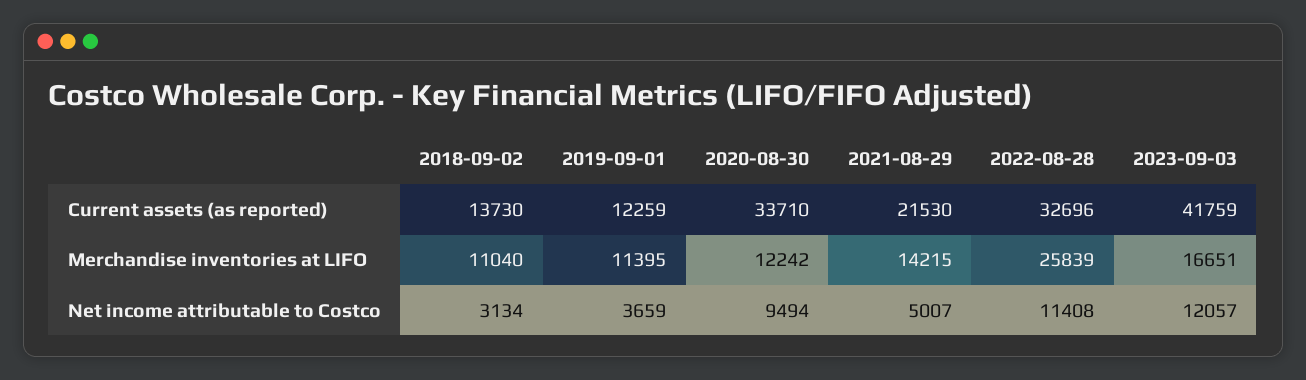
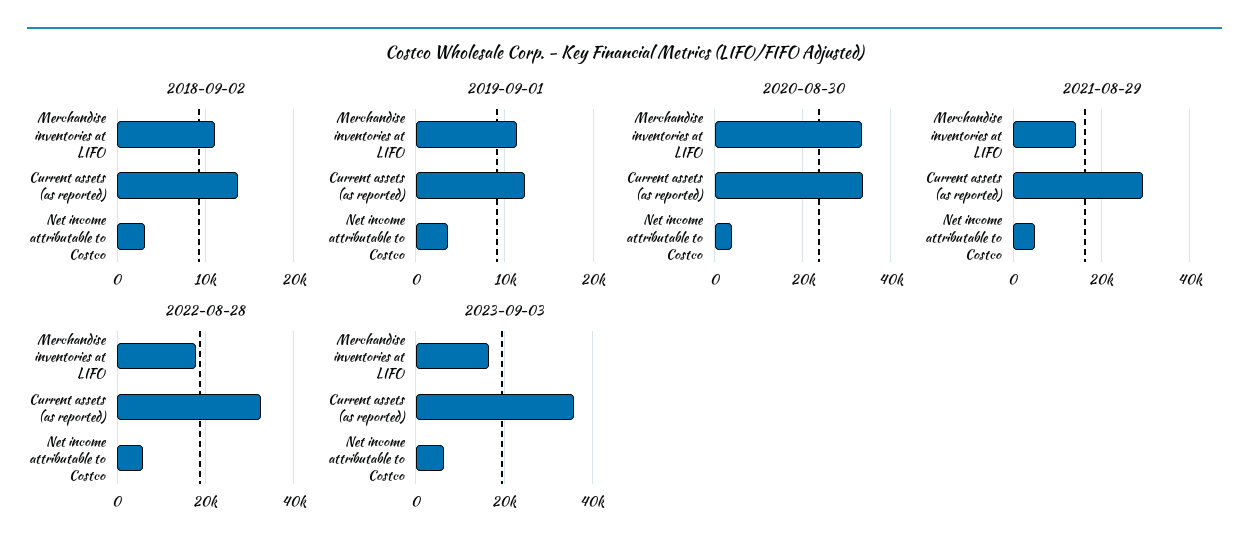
2021-08-29, Current assets (as reported): 21530 -> 30000
2023-09-03, Current assets (as reported): 41759 -> 36000
2020-08-30, Merchandise inventories at LIFO: 12242 -> 34000
2022-08-28, Merchandise inventories at LIFO: 25839 -> 18000
2020-08-30, Net income attributable to Costco: 9494 -> 4000
2022-08-28, Net income attributable to Costco: 11408 -> 6000
2023-09-03, Net income attributable to Costco: 12057 -> 6000

